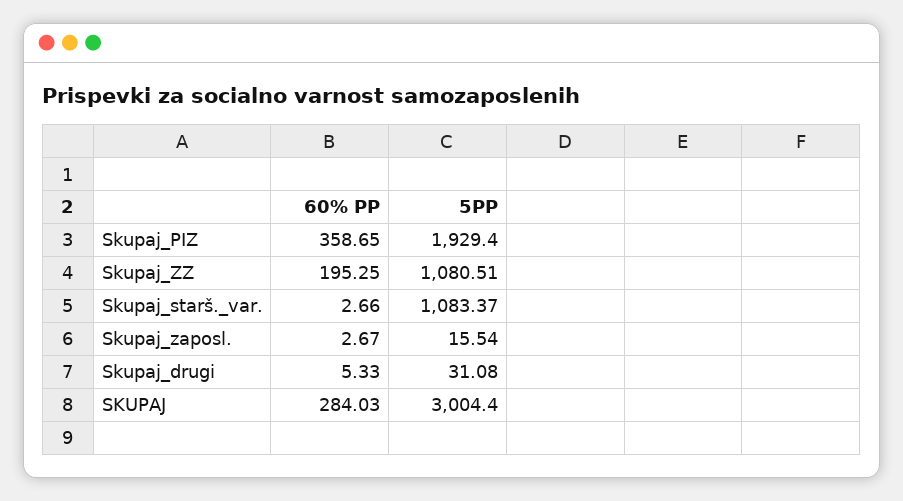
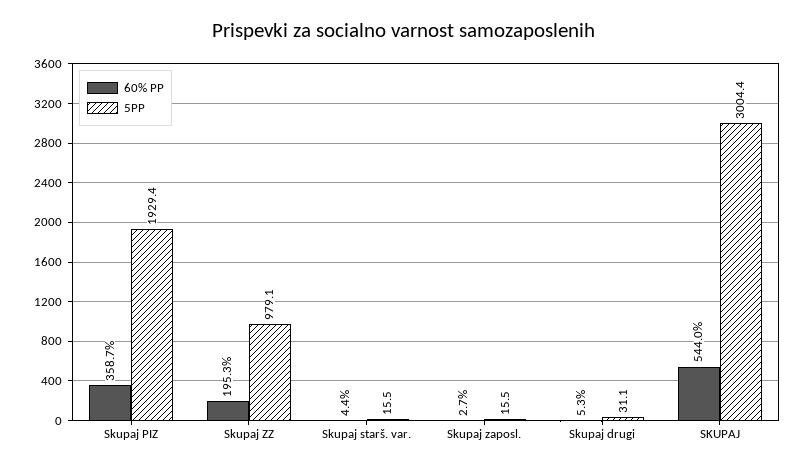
5PP, Skupaj_ZZ: 1080.51 -> 979.1
60% PP, Skupaj_starš._var.: 2.66 -> 4.4
5PP, Skupaj_starš._var.: 1083.37 -> 15.5
60% PP, SKUPAJ: 284.03 -> 544

